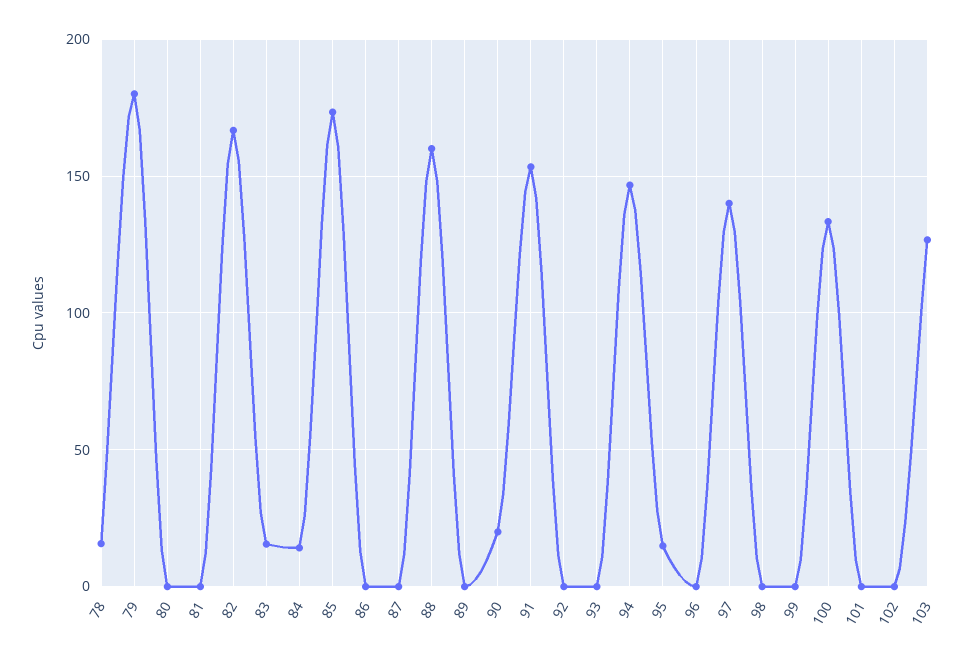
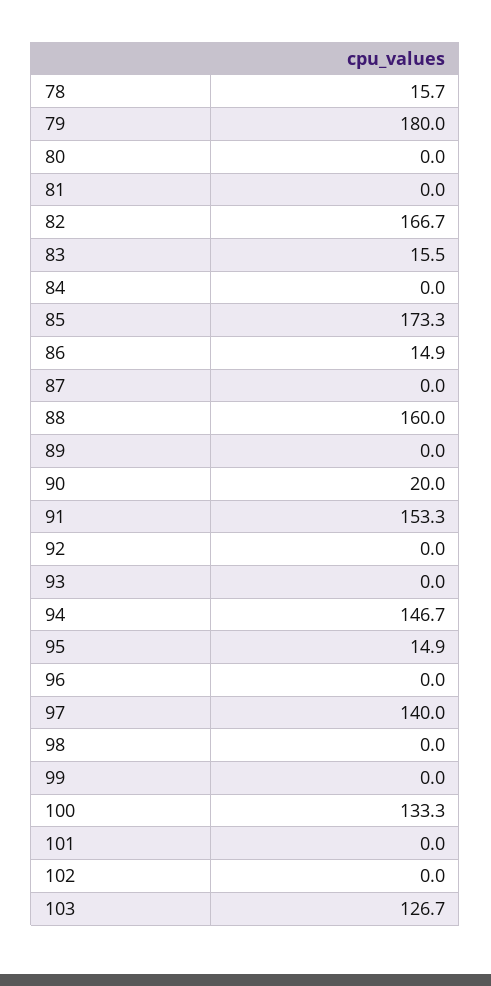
84: 15 -> 0
86: 0 -> 14.9

